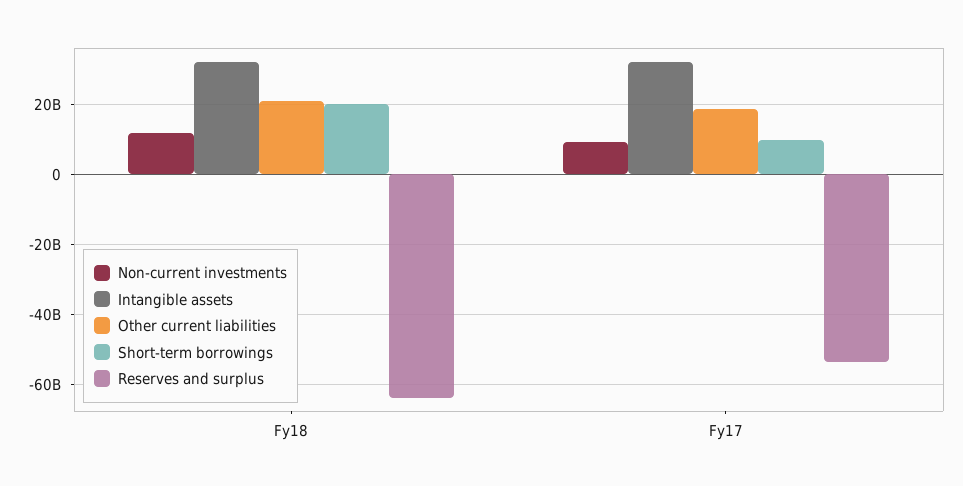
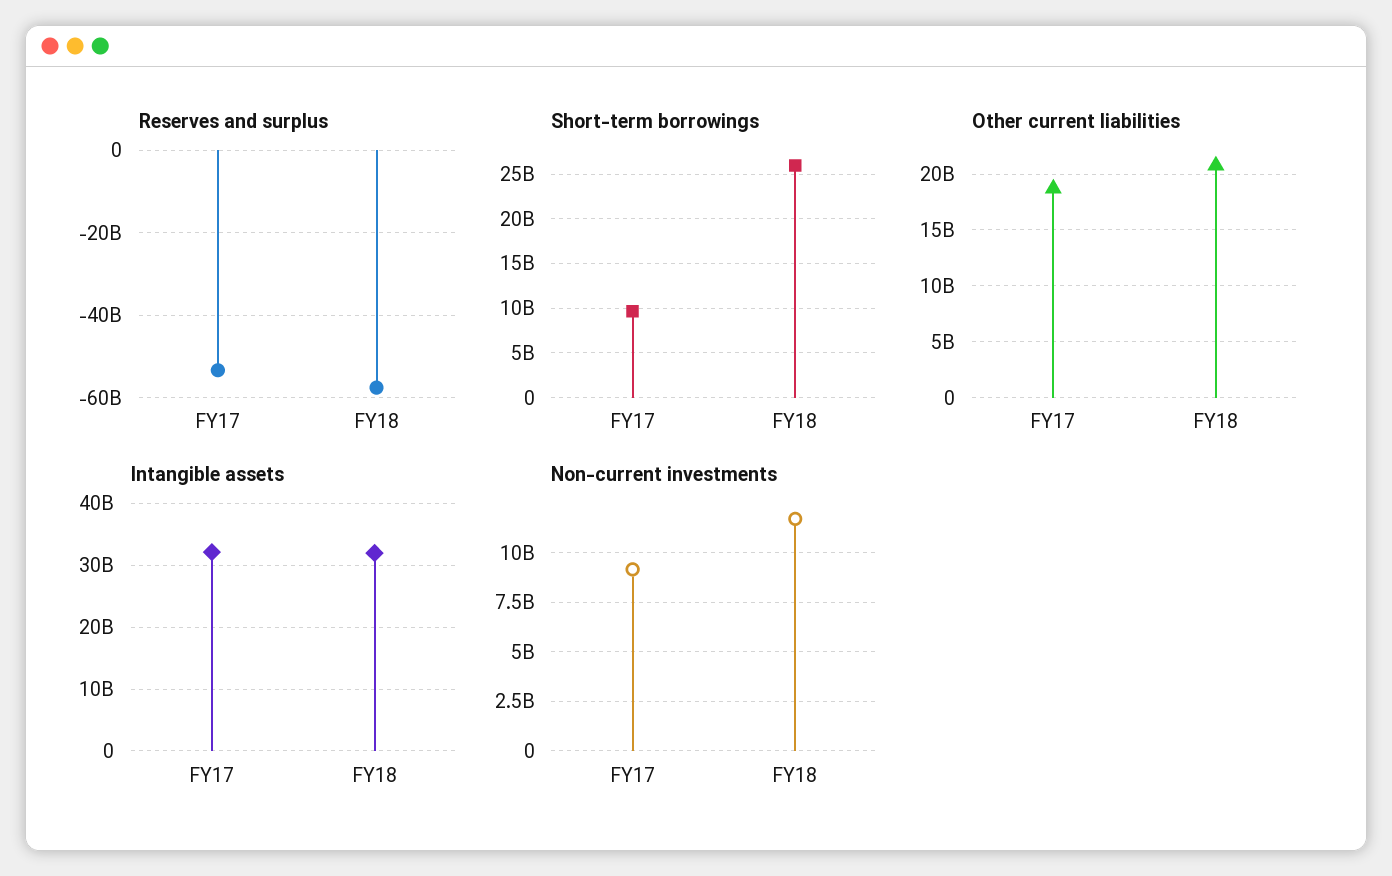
Short-term borrowings, Fy18: 20000000000 -> 26000000000
Reserves and surplus, Fy18: -64000000000 -> -58000000000

